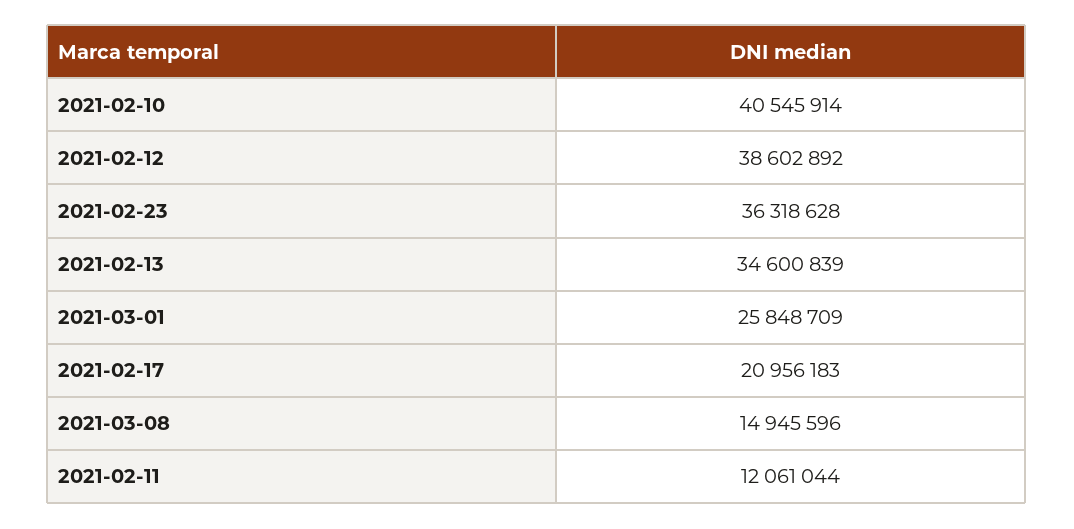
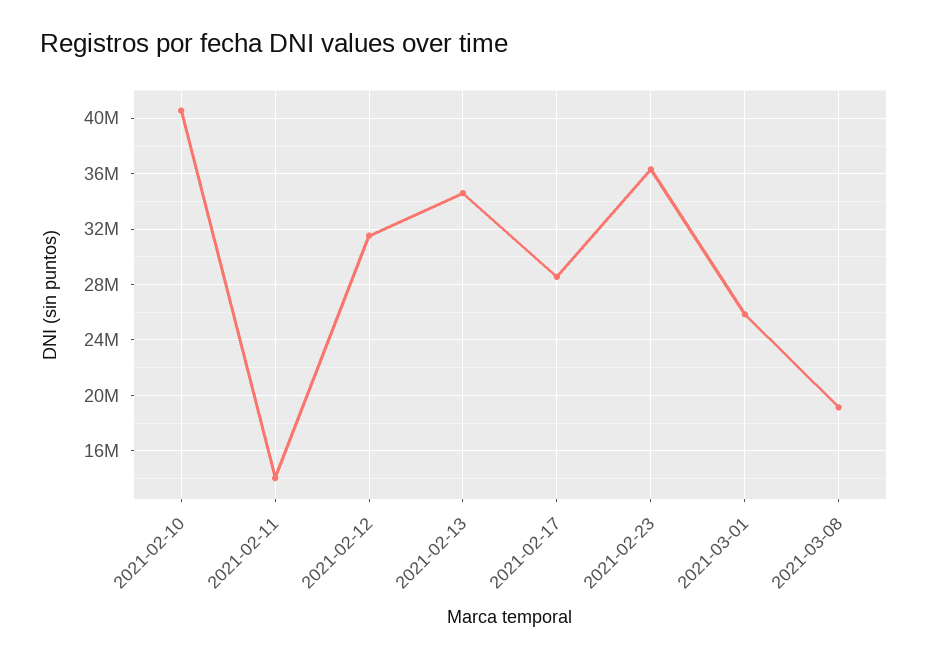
2021-02-12: 38602892 -> 31500000
2021-02-17: 20956183 -> 28500000
2021-03-08: 14945596 -> 19000000
2021-02-11: 12061044 -> 14000000

